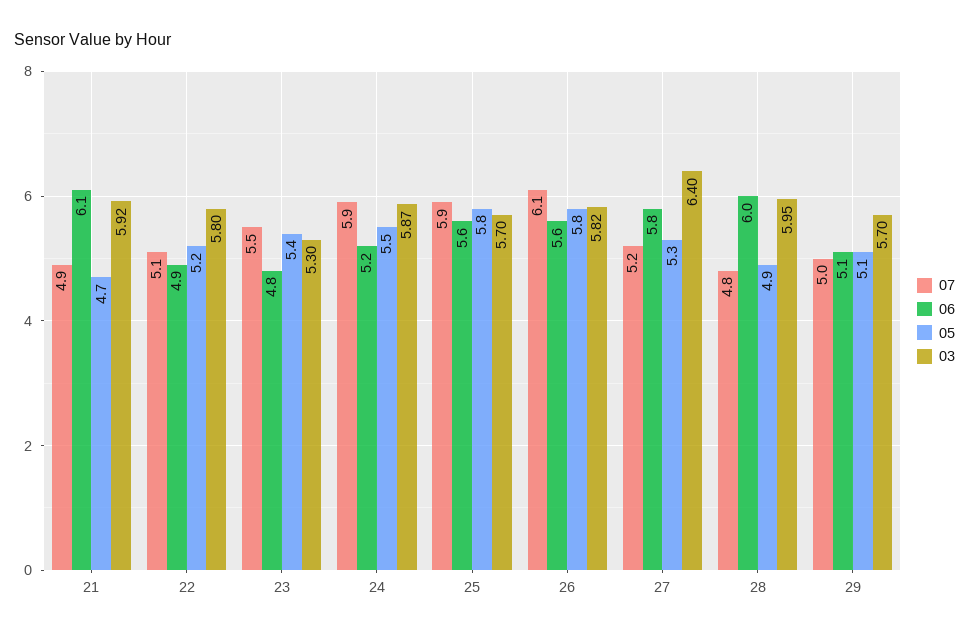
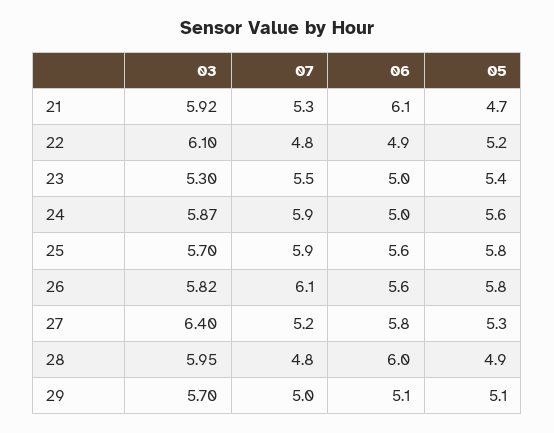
07, 21: 4.9 -> 5.3
07, 22: 5.1 -> 4.8
03, 22: 5.8 -> 6.1
06, 23: 4.8 -> 5
06, 24: 5.2 -> 5
05, 24: 5.5 -> 5.6

